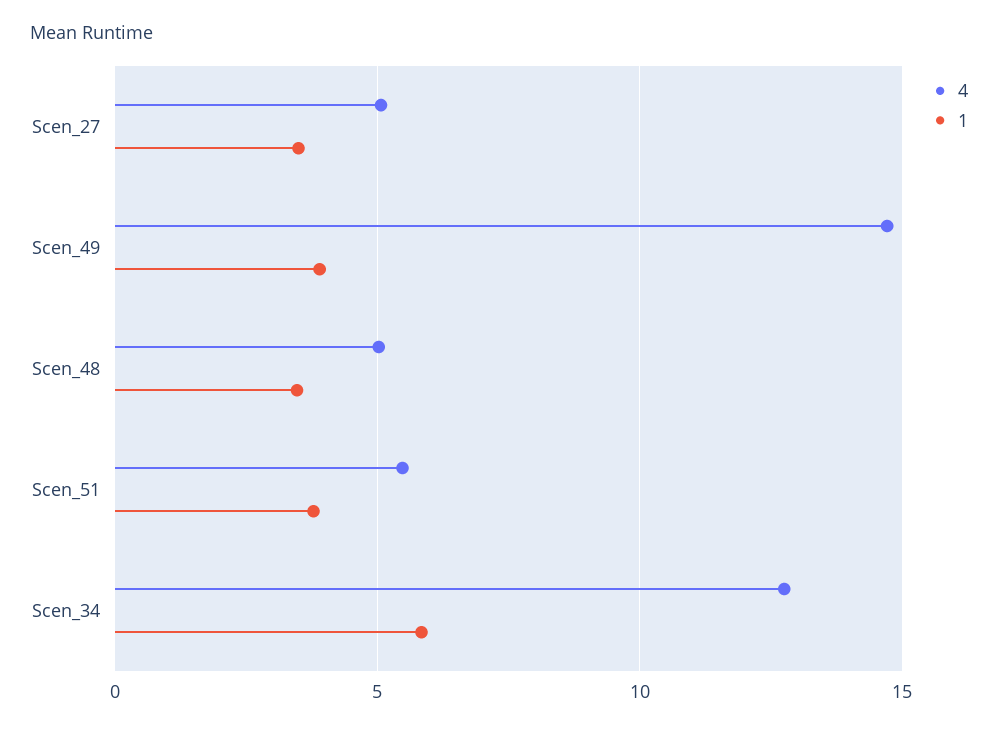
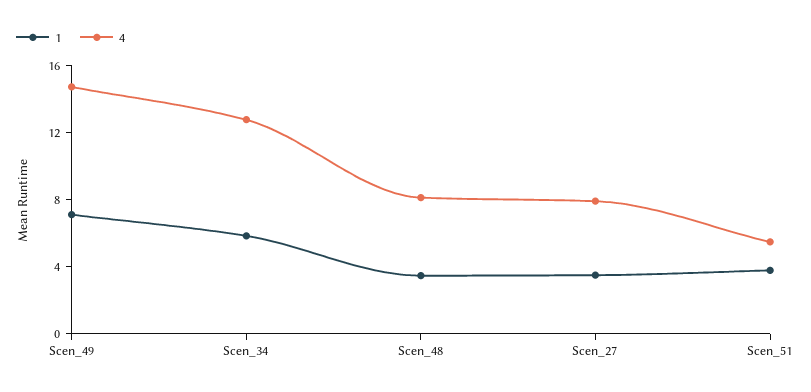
4, Scen_27: 5 -> 8
1, Scen_49: 4 -> 7
4, Scen_48: 5 -> 8

